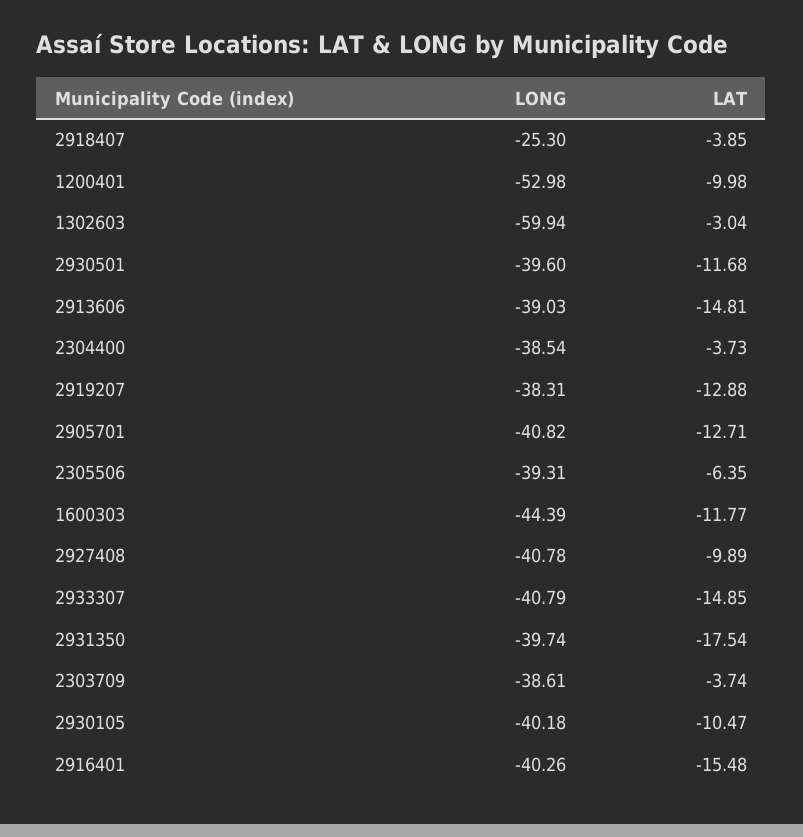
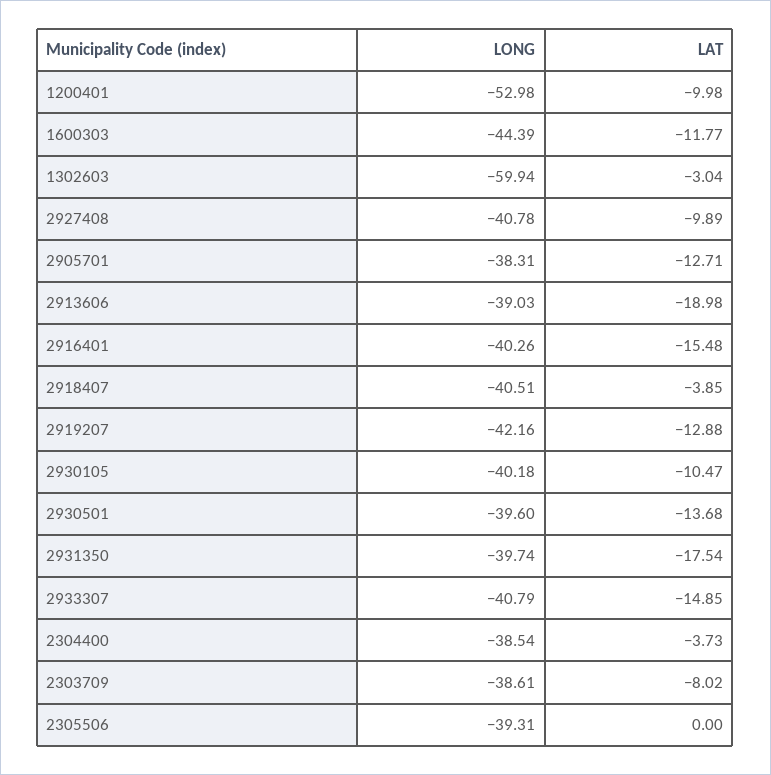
LONG, 2918407: -25.3 -> -40.51
LAT, 2930501: -11.68 -> -13.68
LAT, 2913606: -14.81 -> -18.98
LONG, 2919207: -38.31 -> -42.16
LONG, 2905701: -40.82 -> -38.31
LAT, 2305506: -6.35 -> 0
LAT, 2303709: -3.74 -> -8.02

